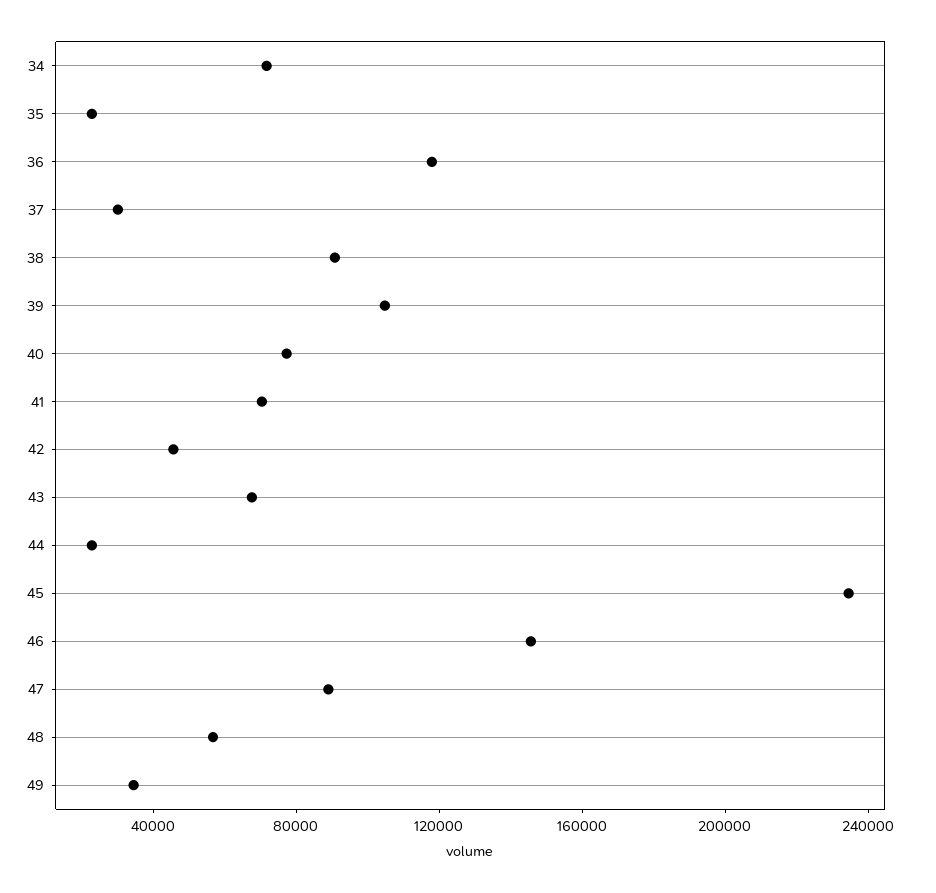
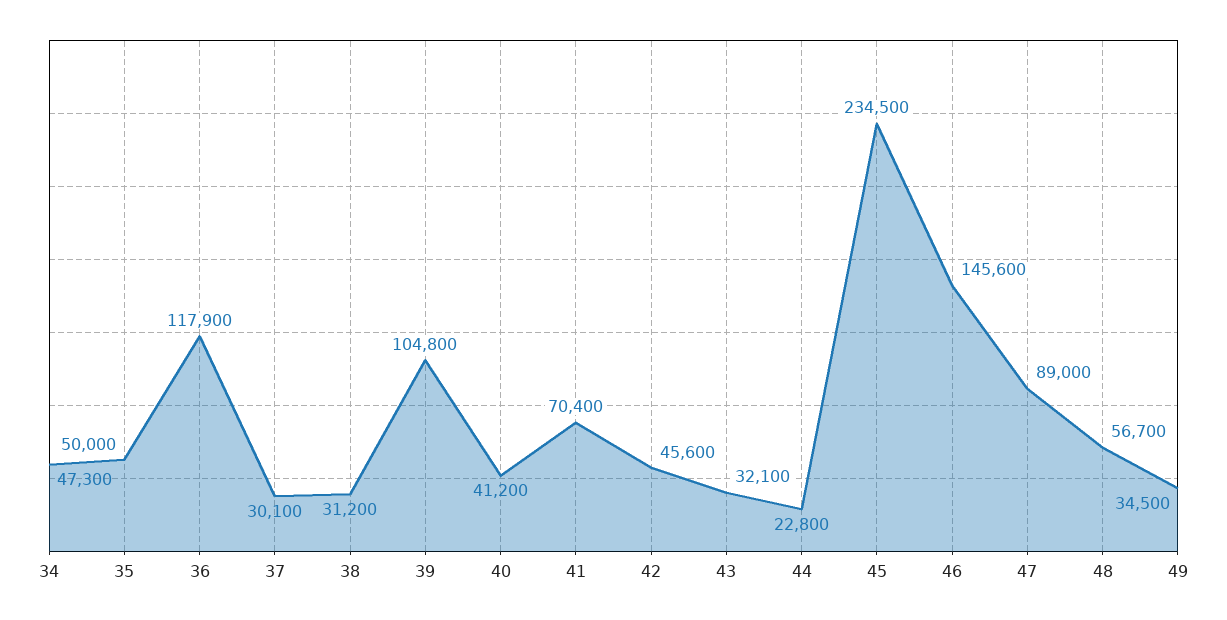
34: 70000 -> 47300
35: 20000 -> 50000
38: 90000 -> 31200
40: 80000 -> 41200
43: 70000 -> 32100

